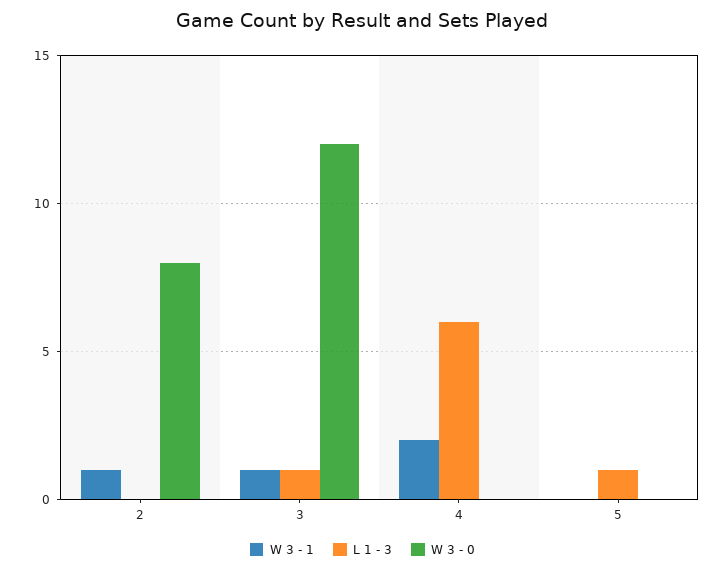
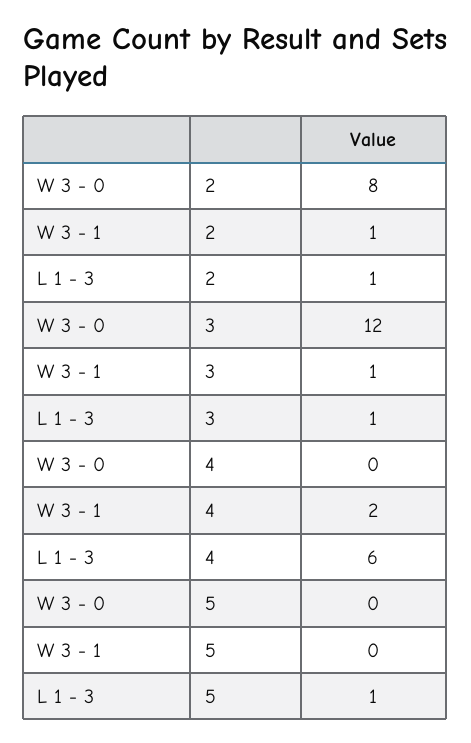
L 1 - 3, 2: 0 -> 1

